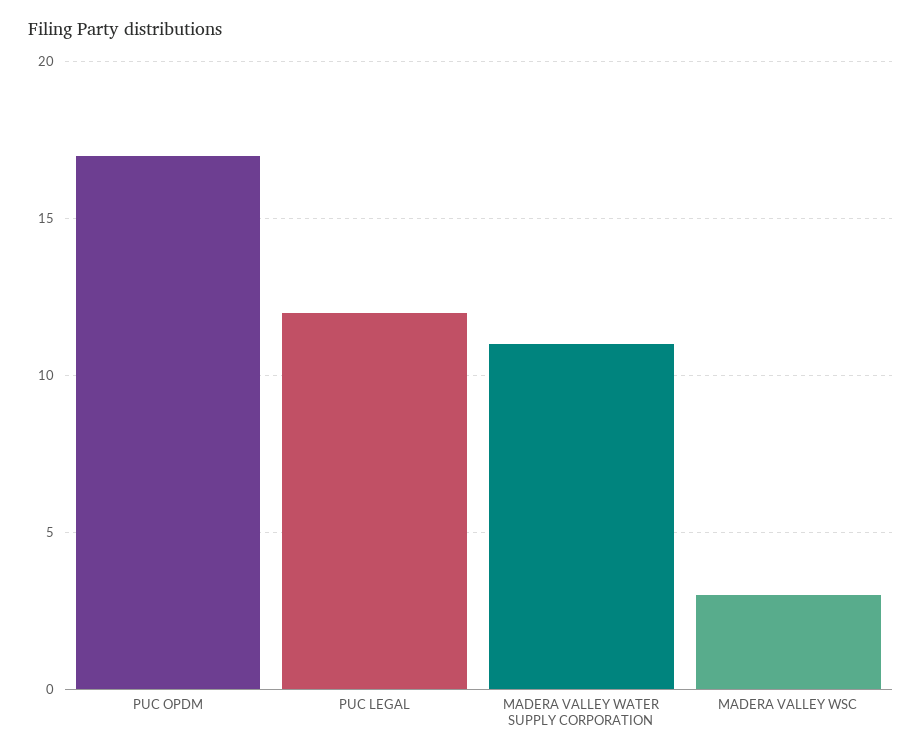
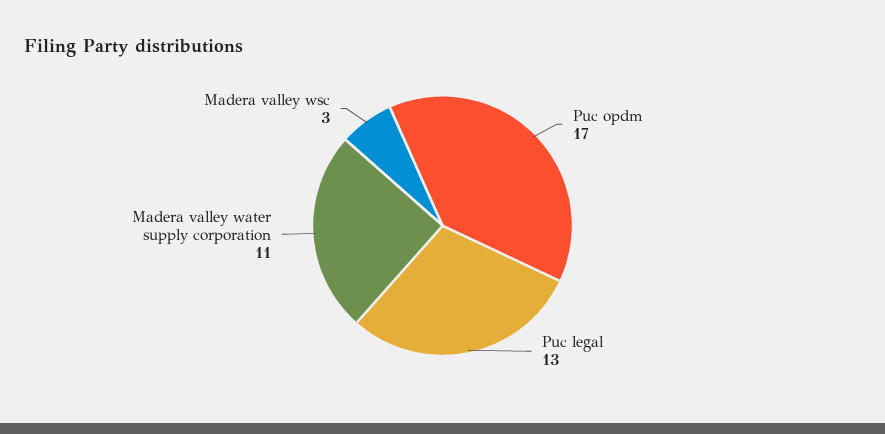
PUC LEGAL: 12 -> 13

